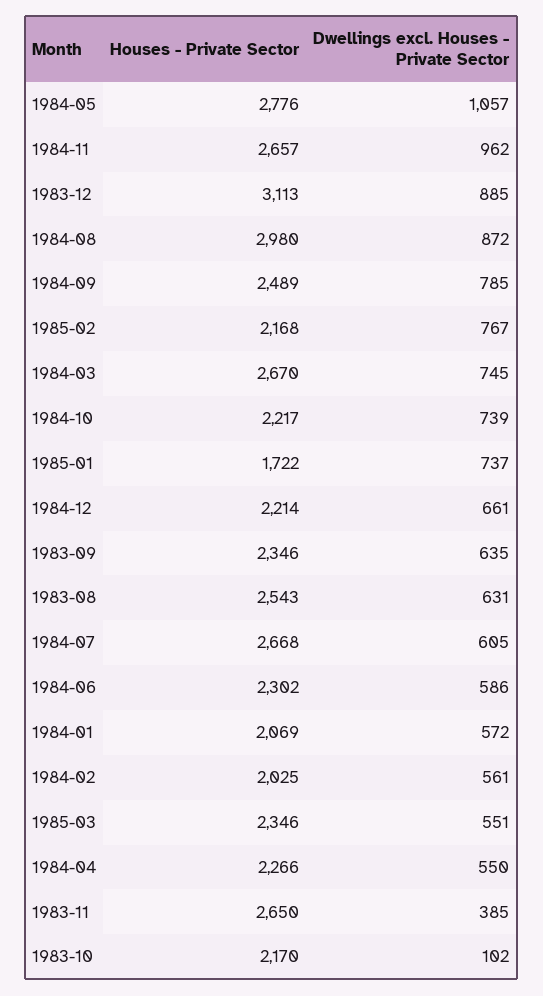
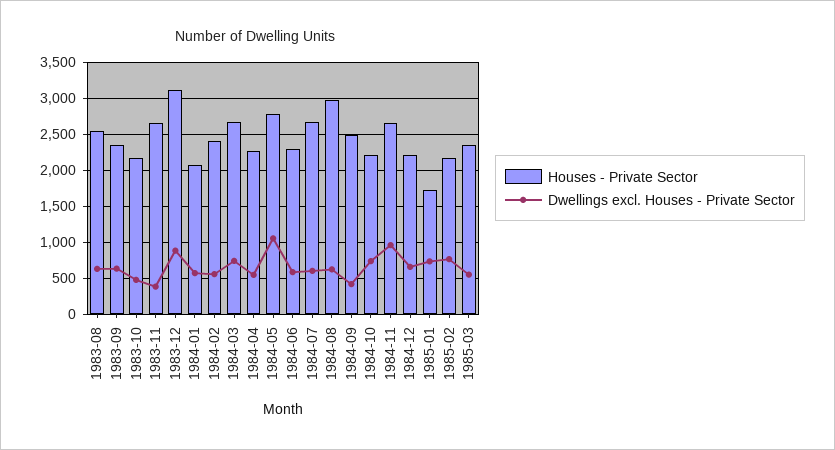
Dwellings excl. Houses - Private Sector, 1984-08: 872 -> 600
Dwellings excl. Houses - Private Sector, 1984-09: 785 -> 400
Houses - Private Sector, 1984-02: 2025 -> 2400
Dwellings excl. Houses - Private Sector, 1983-10: 102 -> 500

